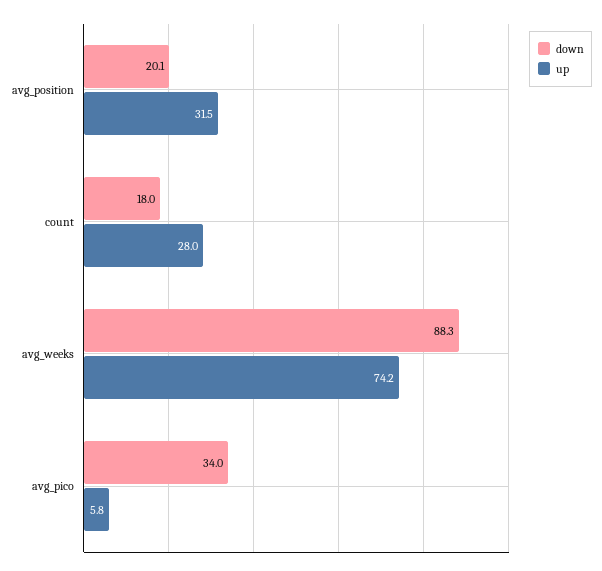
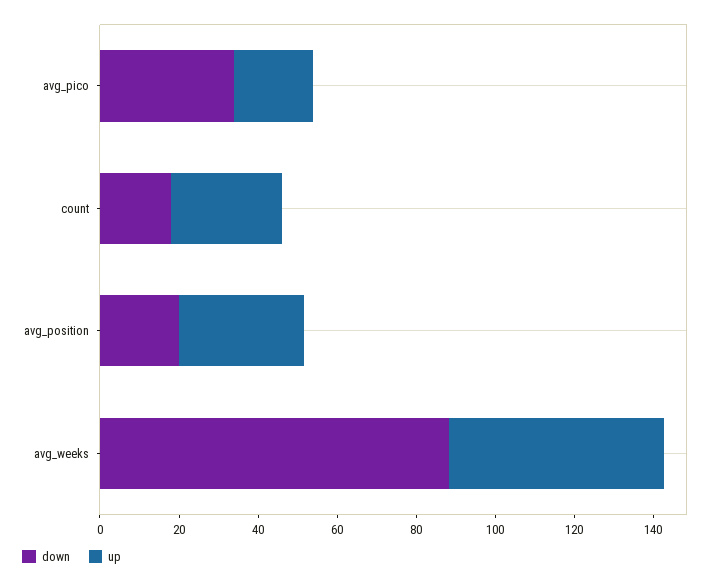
up, avg_weeks: 74.2 -> 55
up, avg_pico: 5.8 -> 20

